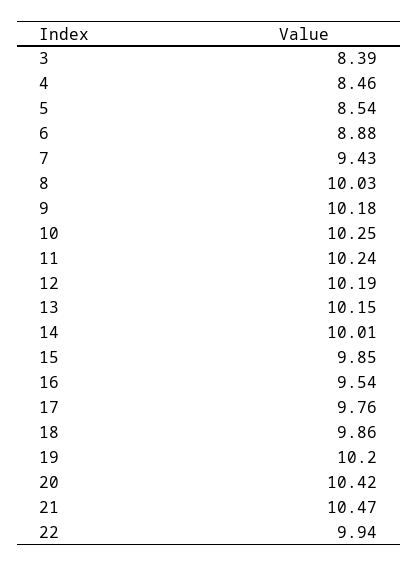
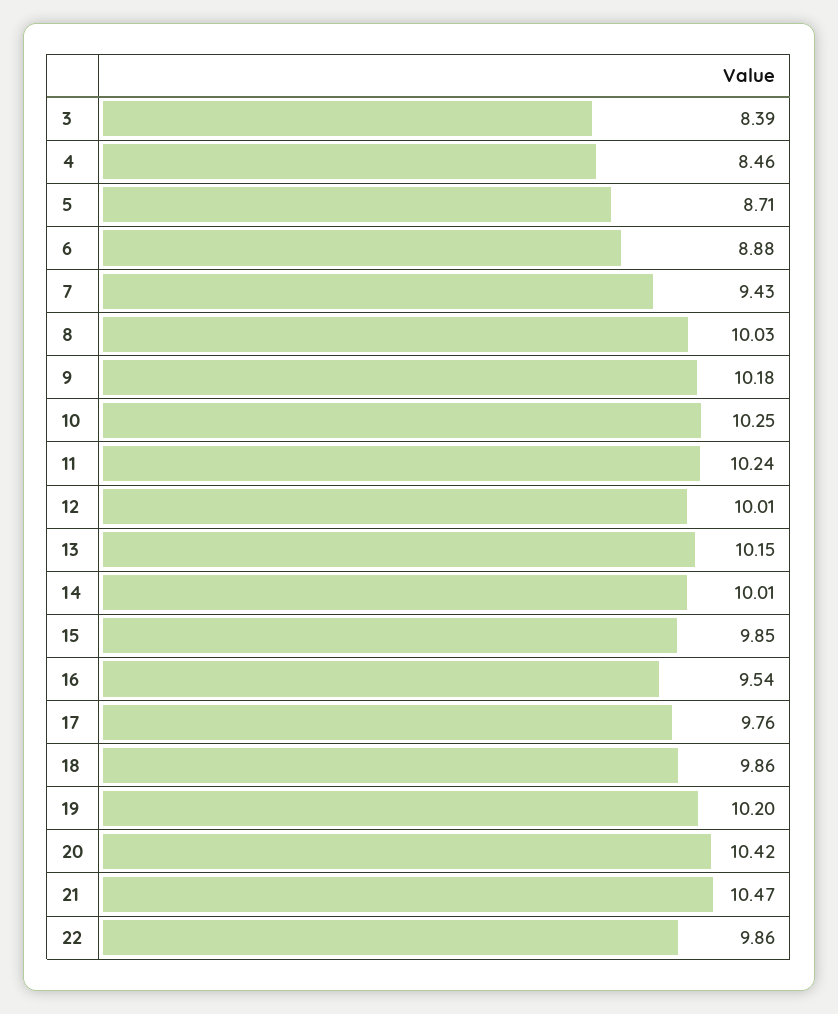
5: 8.54 -> 8.71
12: 10.19 -> 10.01
22: 9.94 -> 9.86

